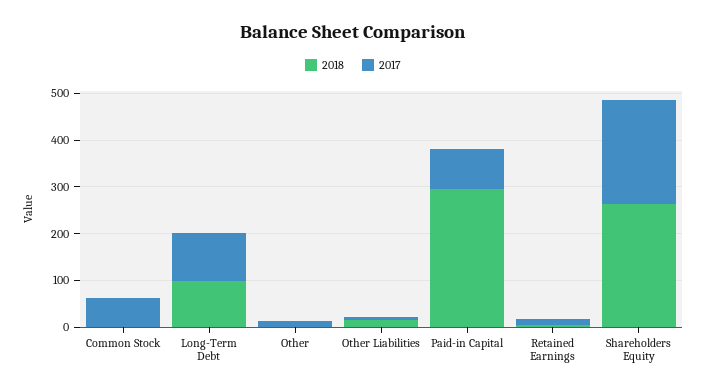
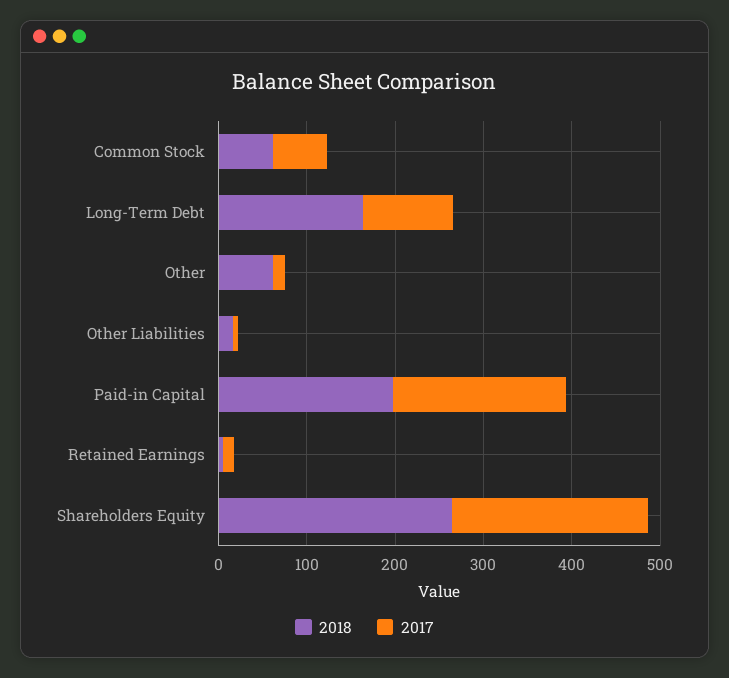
2018, Common Stock: 0 -> 60
2018, Long-Term Debt: 100 -> 160
2018, Other: 0 -> 60
2018, Paid-in Capital: 300 -> 200
2017, Paid-in Capital: 80 -> 200

